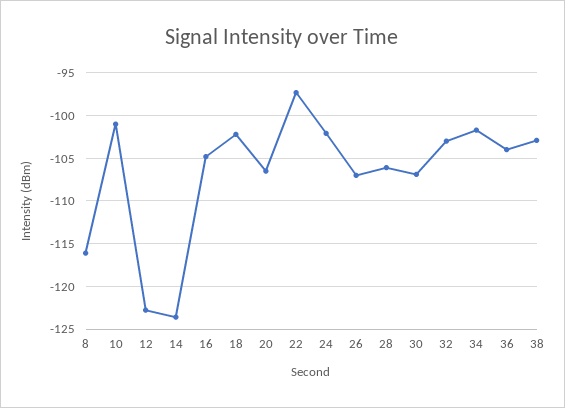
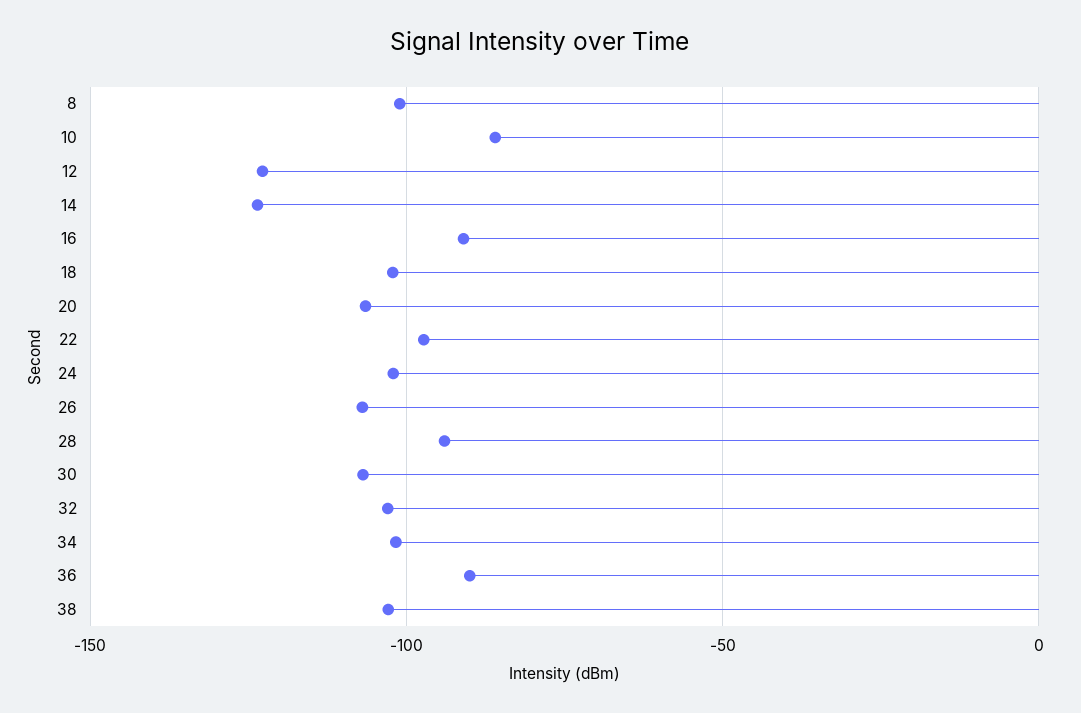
8: -116 -> -100
10: -101 -> -85
16: -105 -> -90
28: -106 -> -95
36: -104 -> -90

